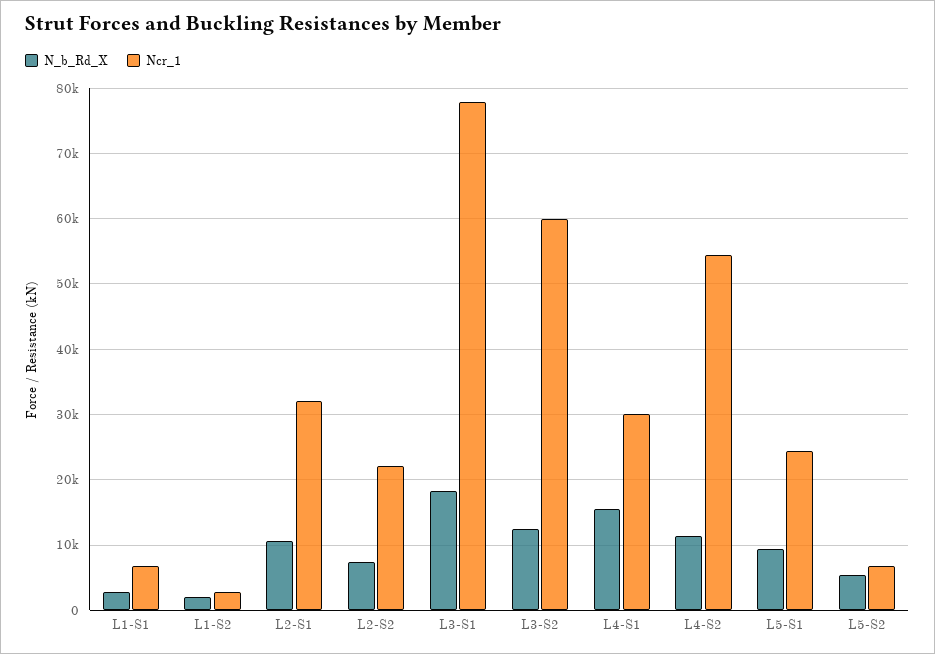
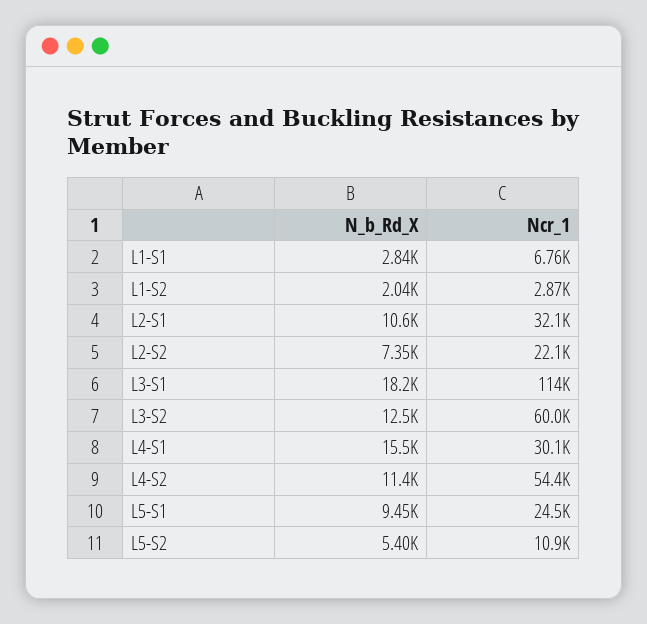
Ncr_1, L3-S1: 78000 -> 114000
Ncr_1, L5-S2: 7000 -> 10900

